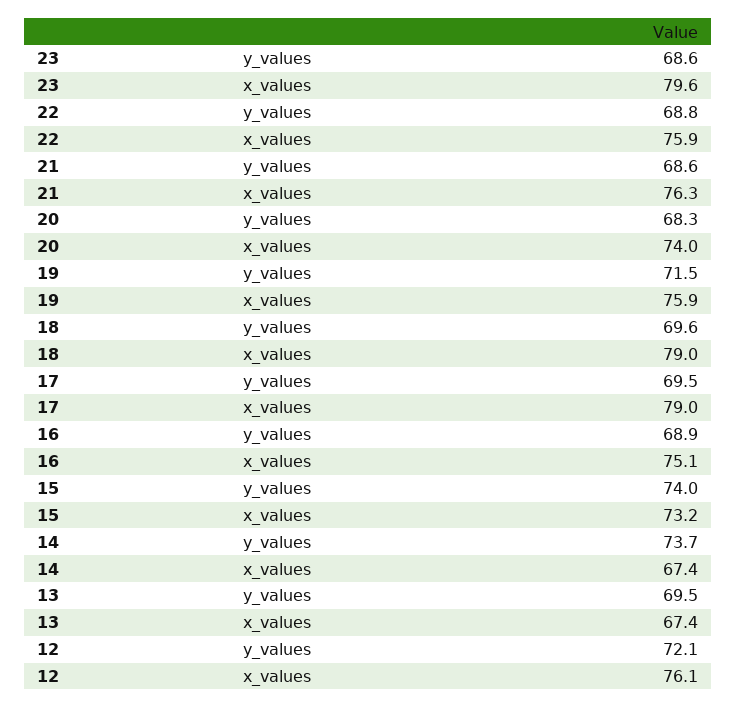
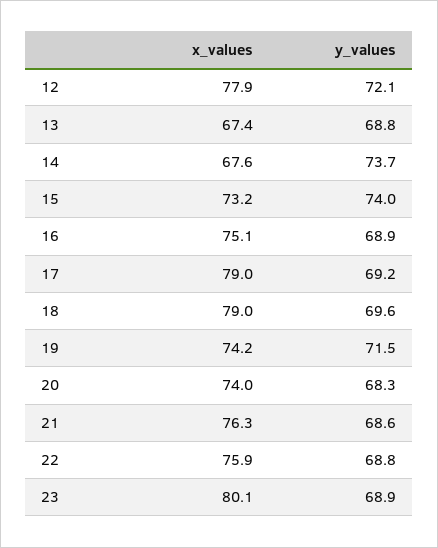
23, y_values: 68.6 -> 68.9
23, x_values: 79.6 -> 80.1
19, x_values: 75.9 -> 74.2
17, y_values: 69.5 -> 69.2
14, x_values: 67.4 -> 67.6
13, y_values: 69.5 -> 68.8
12, x_values: 76.1 -> 77.9

